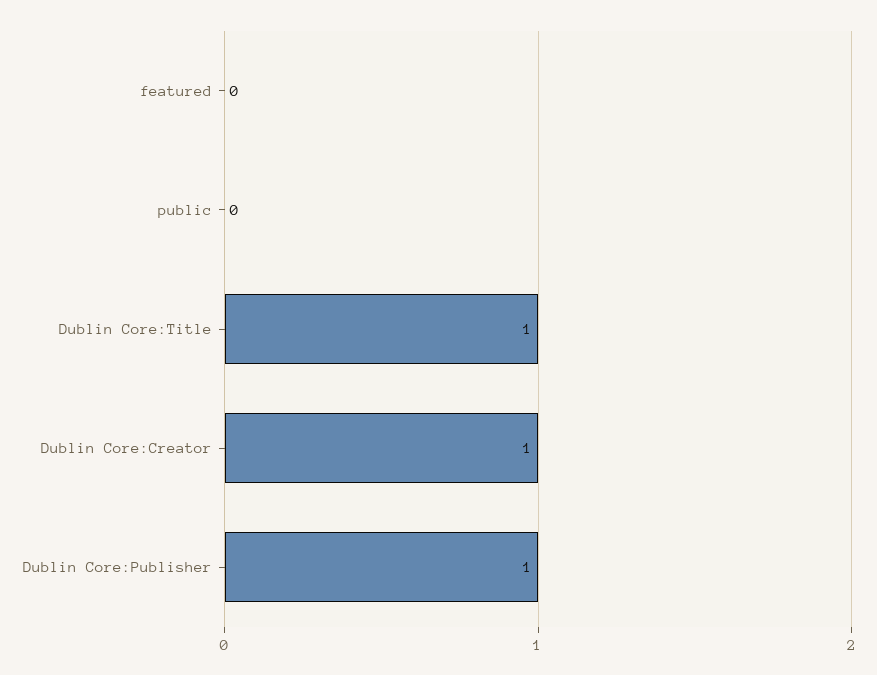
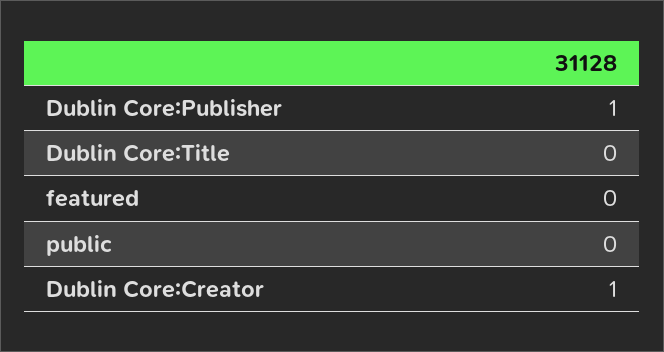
Dublin Core:Title: 1 -> 0

